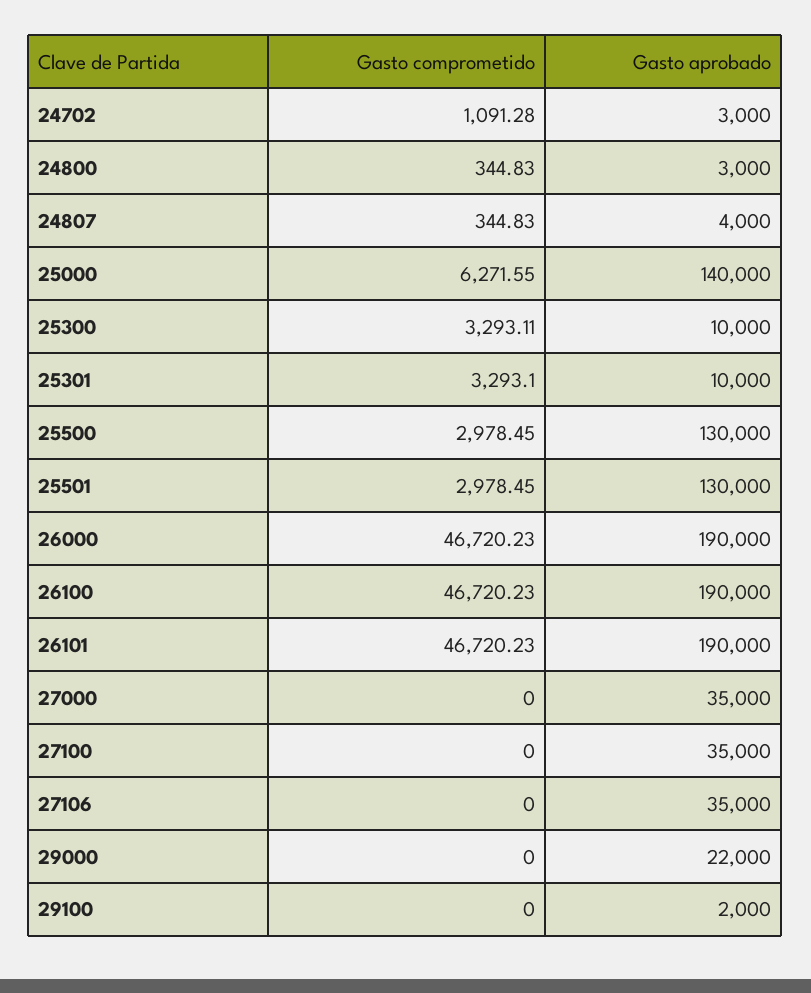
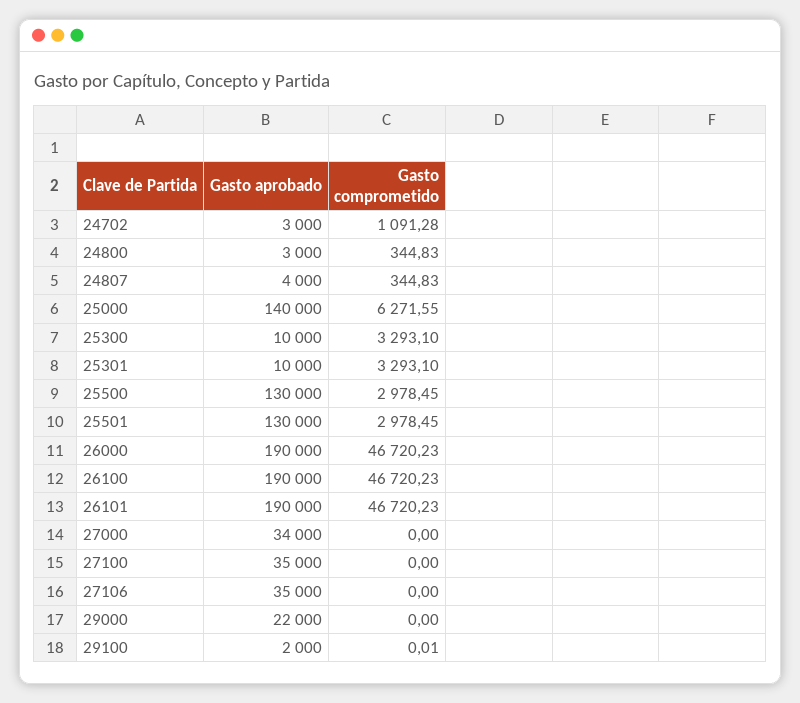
Gasto comprometido, 25300: 3293.11 -> 3293.1
Gasto aprobado, 27000: 35000 -> 34000
Gasto comprometido, 29100: 0 -> 0.01

